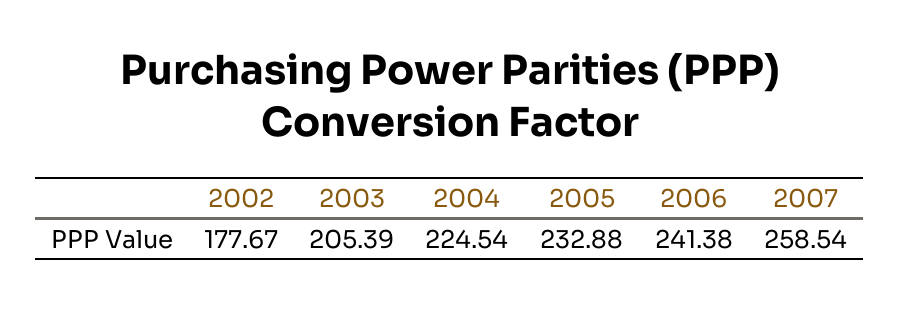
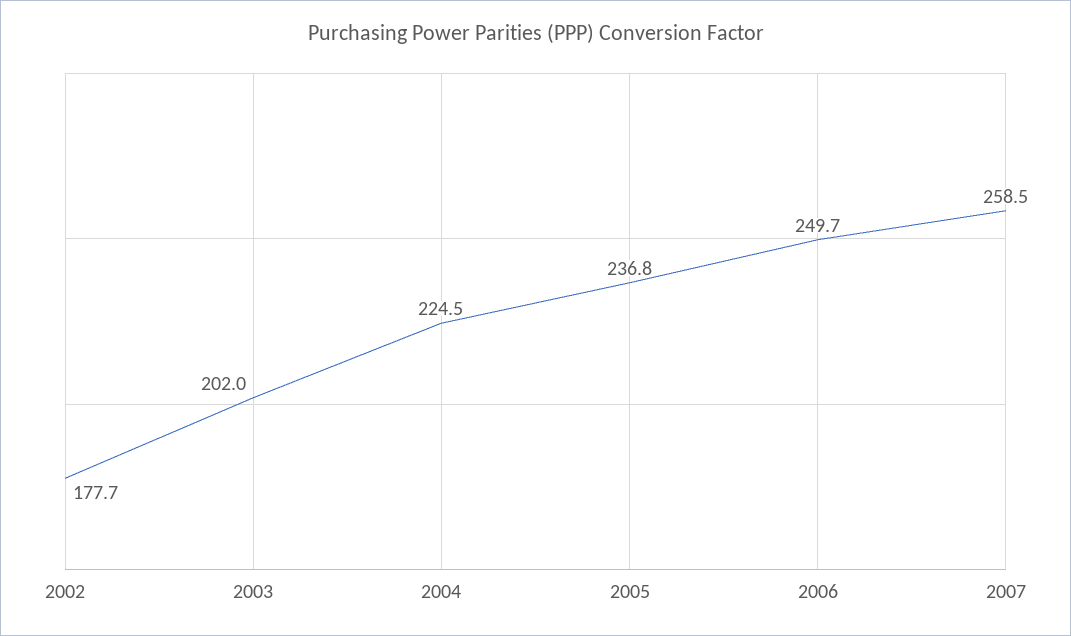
2003: 205.39 -> 202
2005: 232.88 -> 236.8
2006: 241.38 -> 249.7

